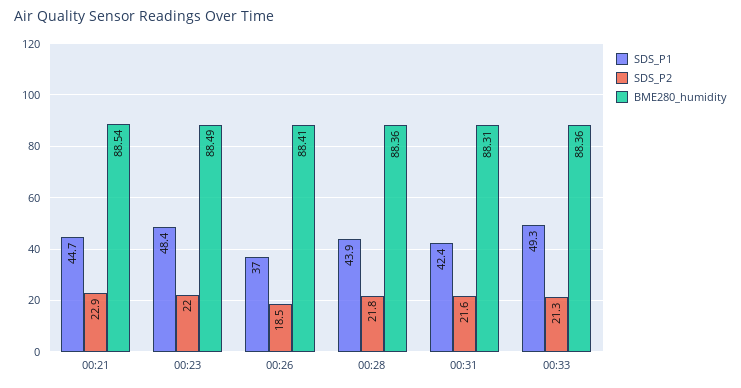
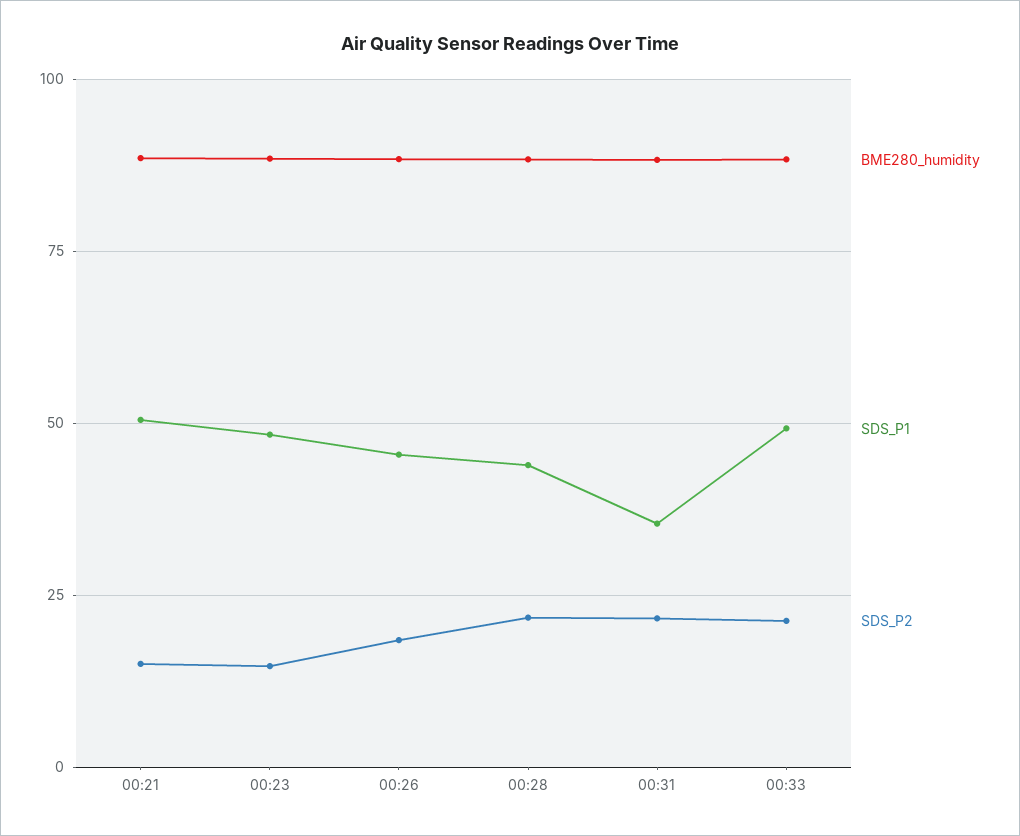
SDS_P1, 00:21: 44.7 -> 50
SDS_P2, 00:21: 22.9 -> 15
SDS_P2, 00:23: 22 -> 15
SDS_P1, 00:26: 37 -> 45
SDS_P1, 00:31: 42.4 -> 35

